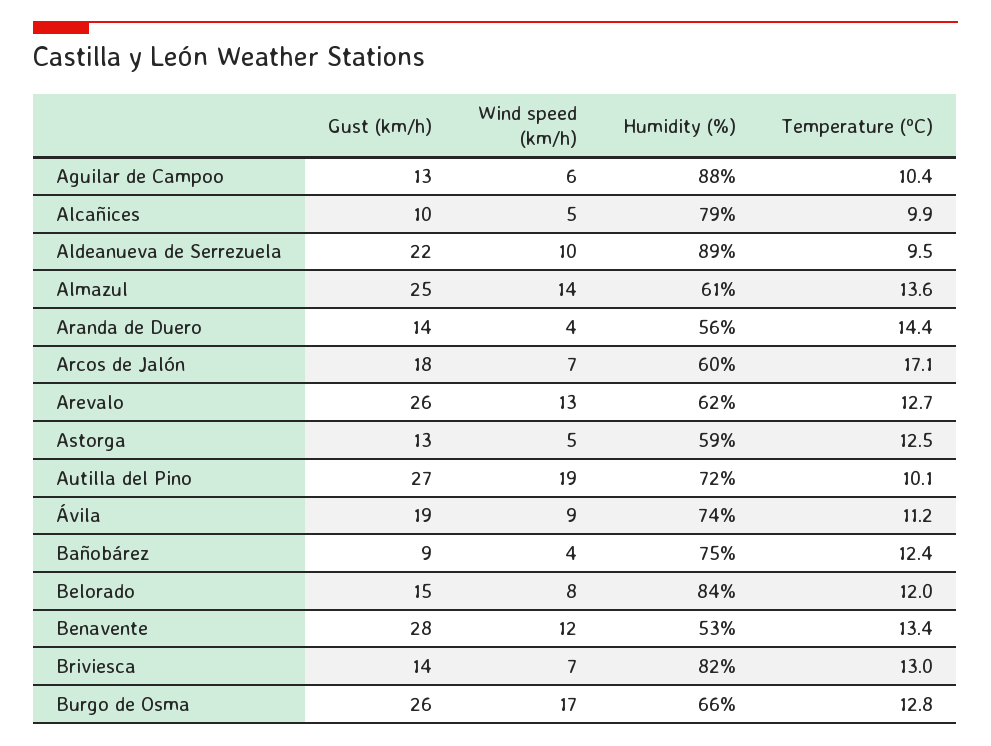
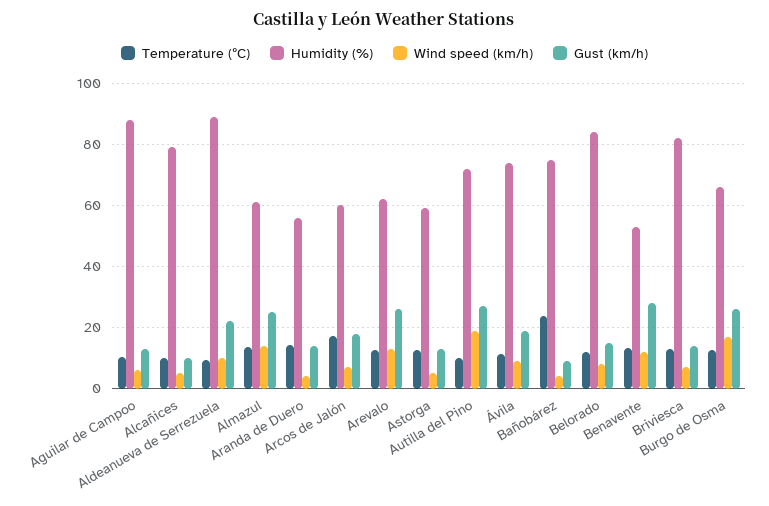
Temperature (ºC), Bañobárez: 12.4 -> 24

